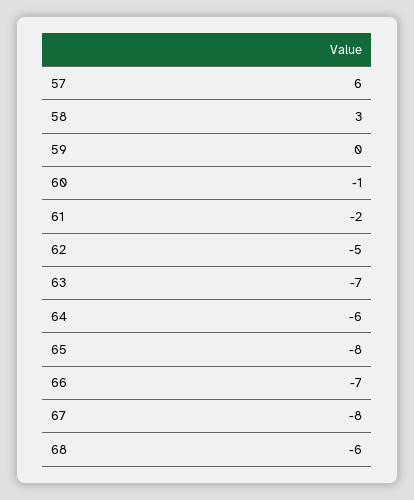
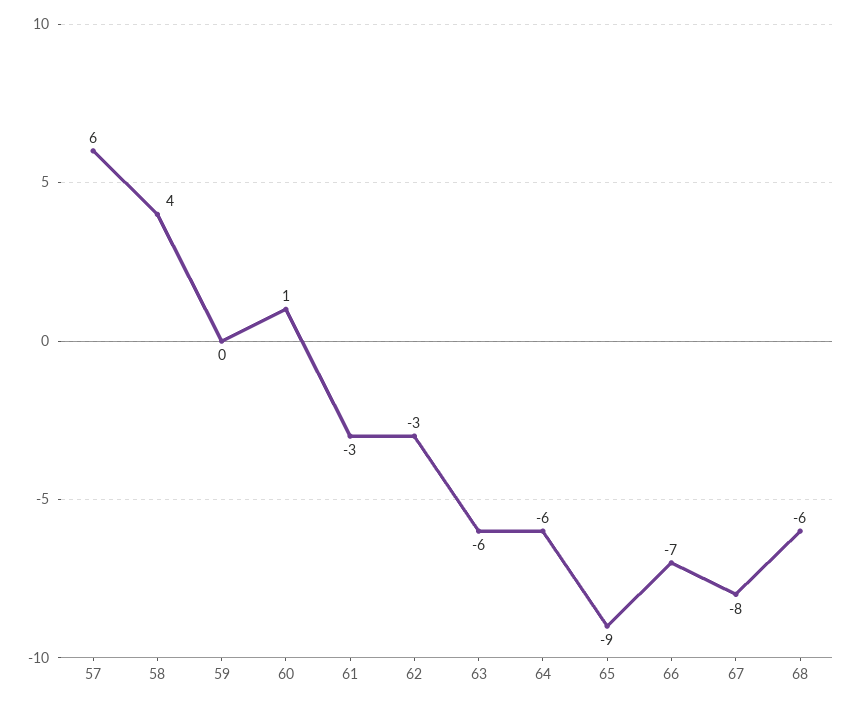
58: 3 -> 4
60: -1 -> 1
61: -2 -> -3
62: -5 -> -3
63: -7 -> -6
65: -8 -> -9

